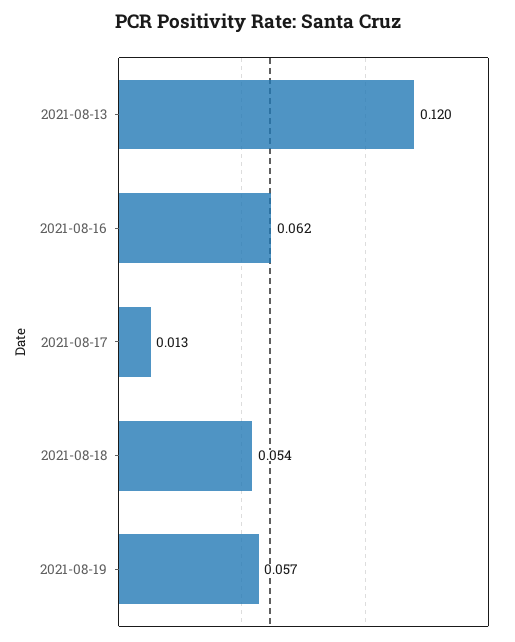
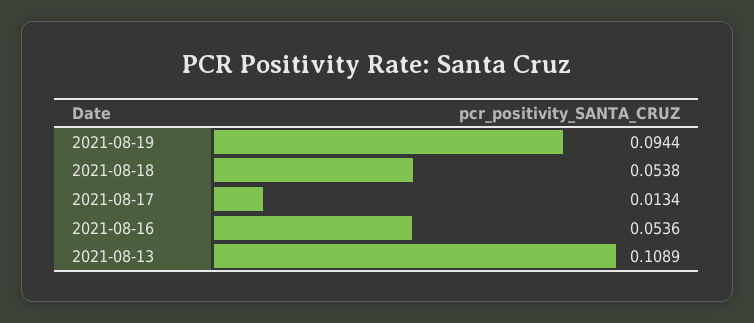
2021-08-13: 0.12 -> 0.1089
2021-08-16: 0.062 -> 0.0536
2021-08-19: 0.057 -> 0.0944

